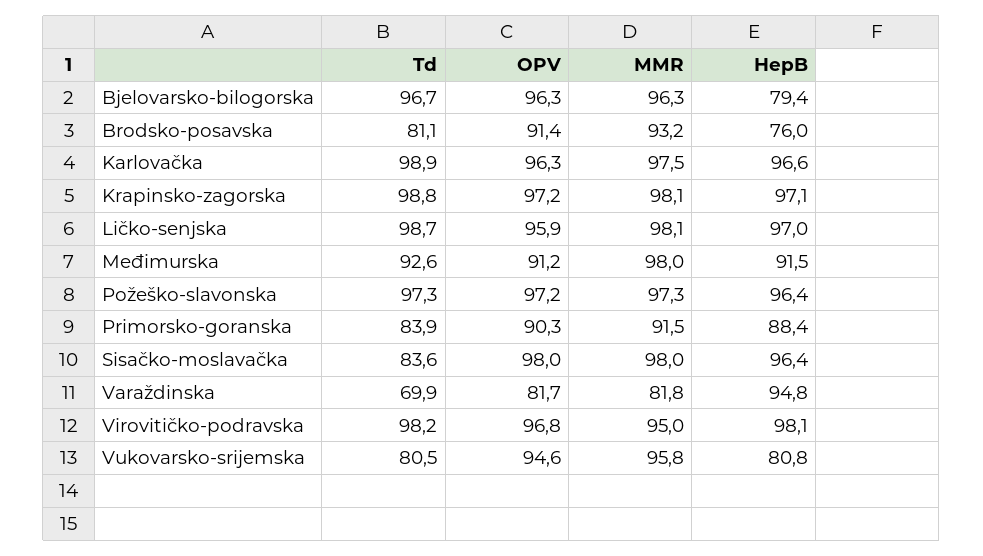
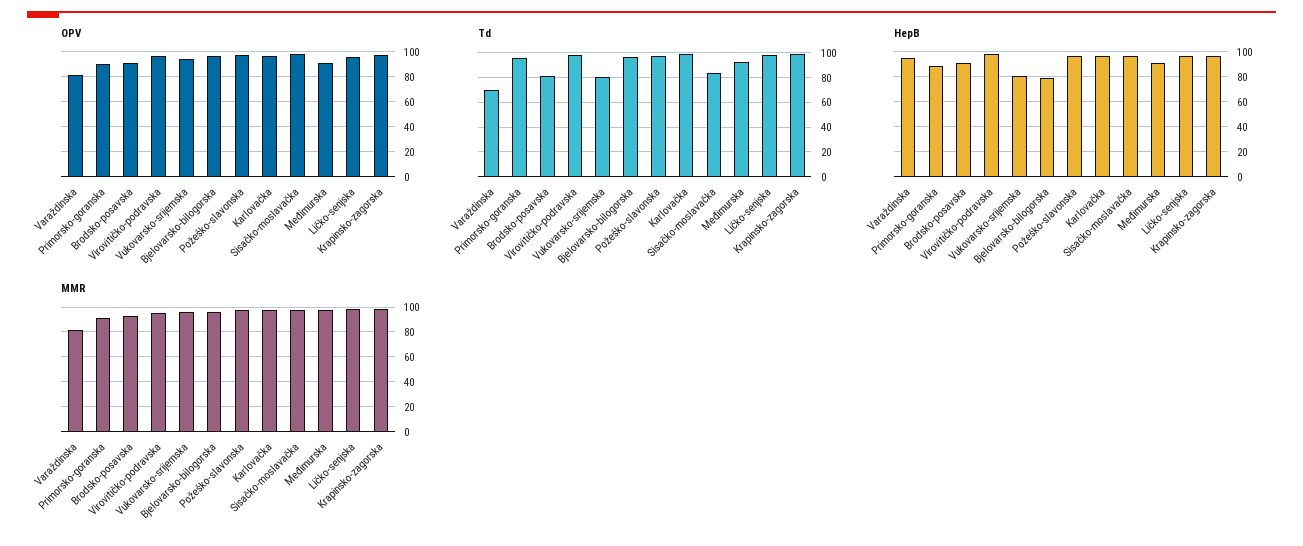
HepB, Brodsko-posavska: 76 -> 90
Td, Primorsko-goranska: 83.9 -> 95

